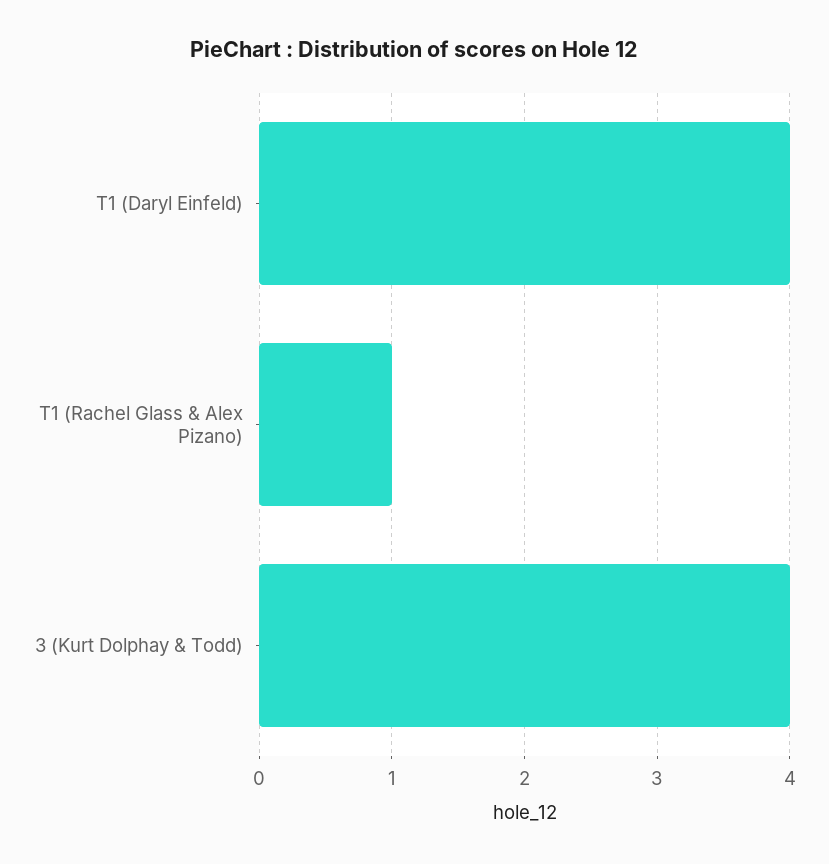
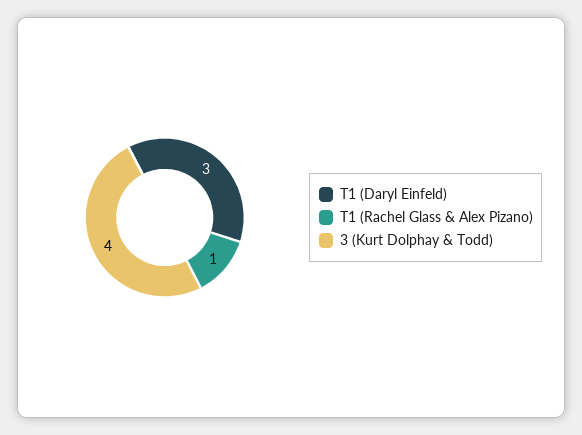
T1 (Daryl Einfeld): 4 -> 3

